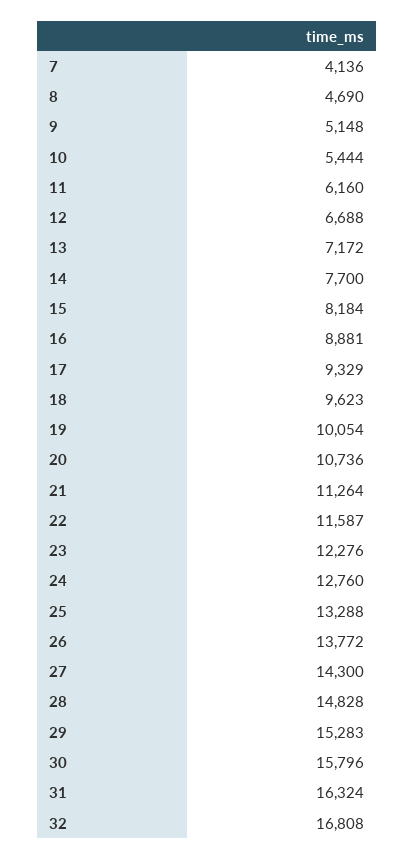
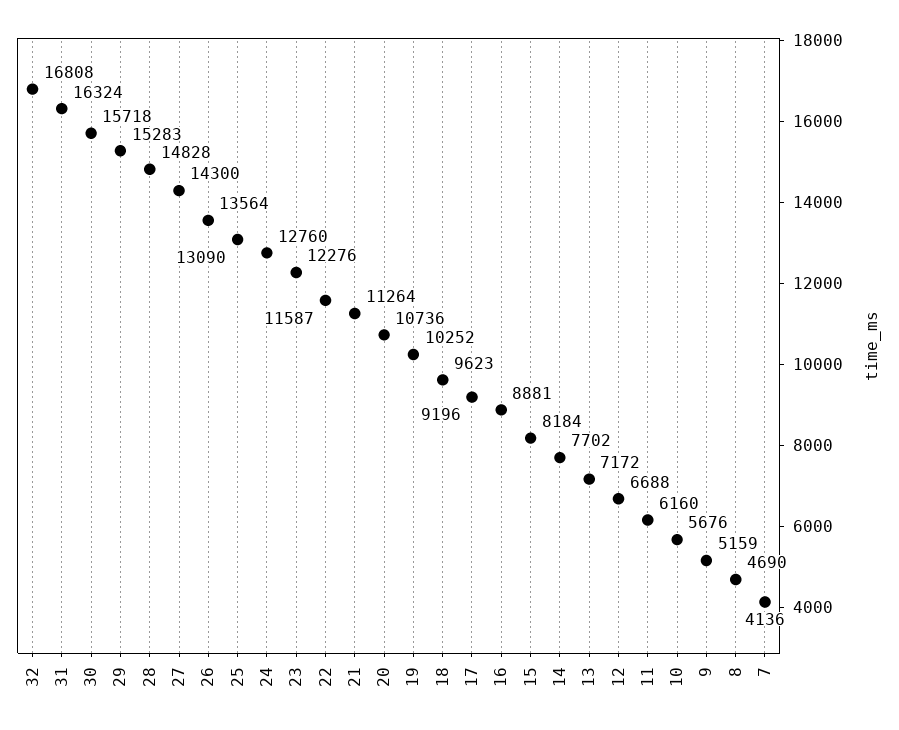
9: 5148 -> 5159
10: 5444 -> 5676
14: 7700 -> 7702
17: 9329 -> 9196
19: 10054 -> 10252
25: 13288 -> 13090
26: 13772 -> 13564
30: 15796 -> 15718

